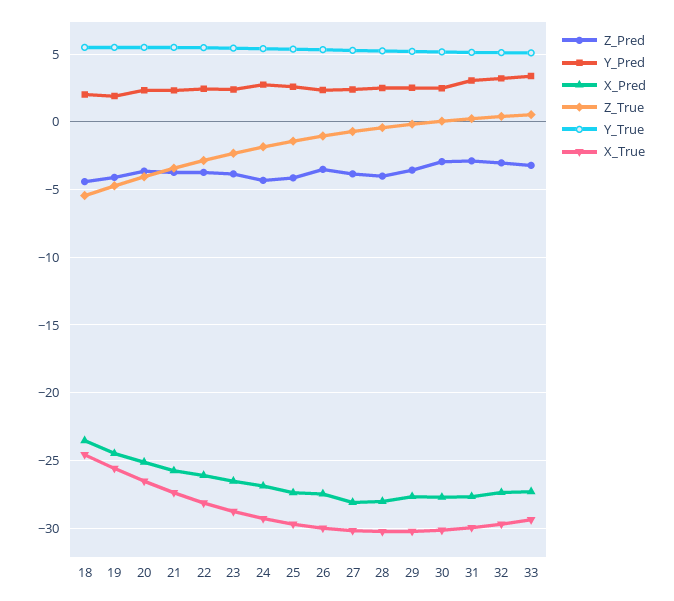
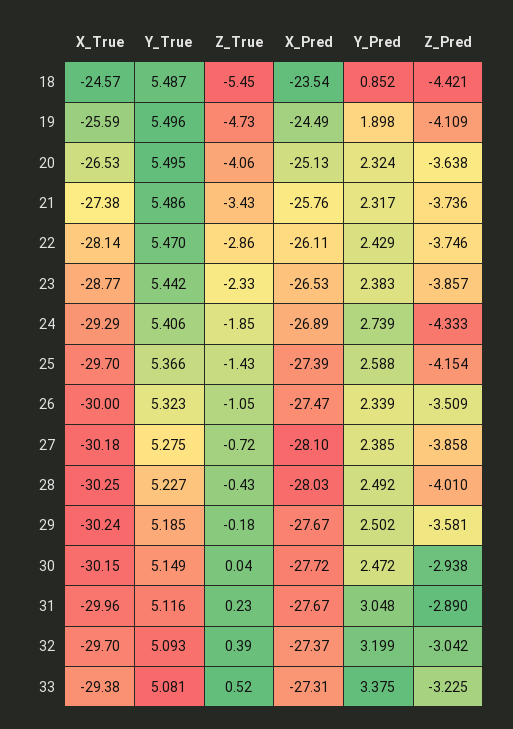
Y_Pred, 18: 2 -> 0.852

